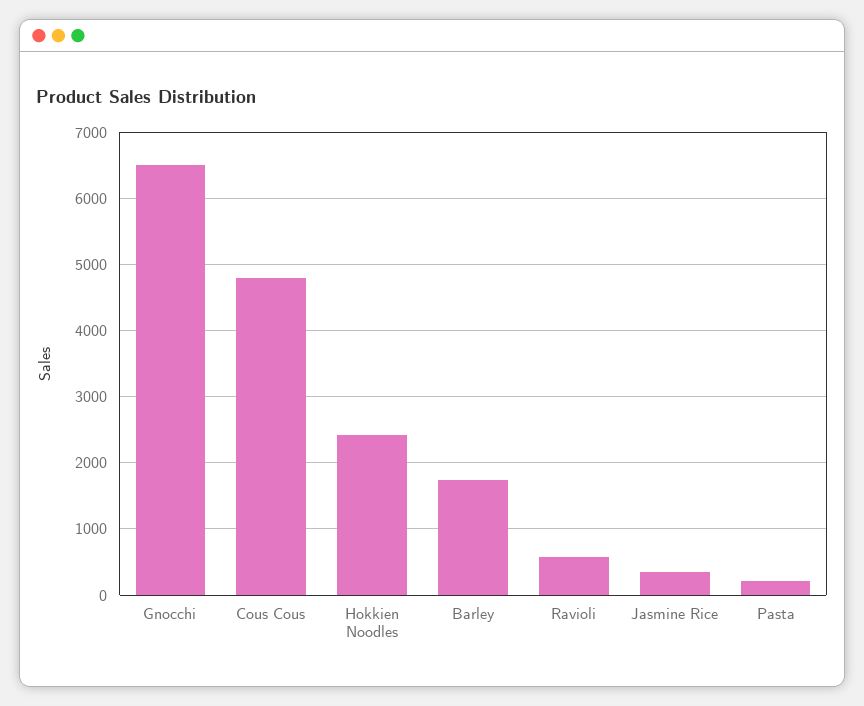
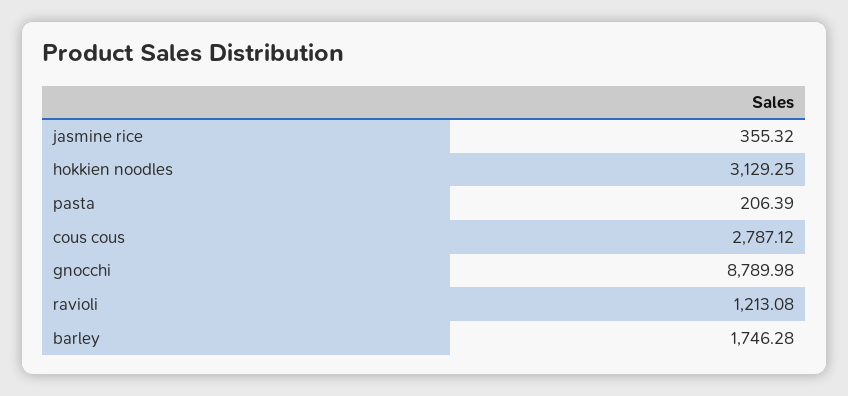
Gnocchi: 6500 -> 8789.98
Cous Cous: 4800 -> 2787.12
Hokkien Noodles: 2400 -> 3129.25
Ravioli: 600 -> 1213.08

